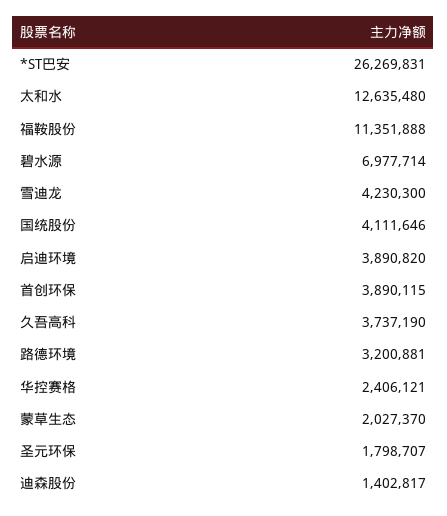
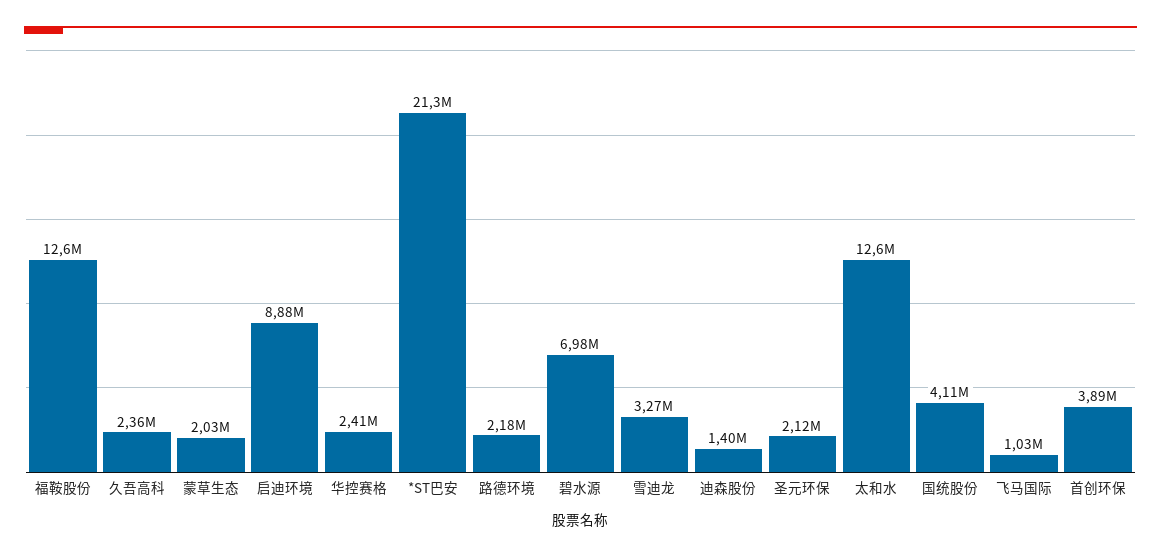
*ST巴安: 26269831 -> 21300000
福鞍股份: 11351888 -> 12600000
雪迪龙: 4230300 -> 3270000
启迪环境: 3890820 -> 8880000
久吾高科: 3737190 -> 2360000
路德环境: 3200881 -> 2180000
圣元环保: 1798707 -> 2120000
飞马国际: none -> 1030000

